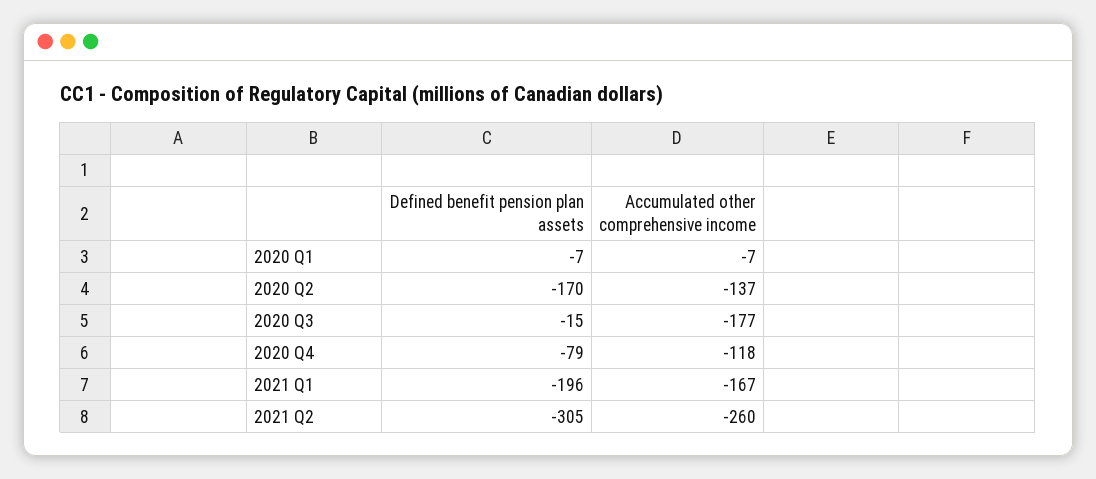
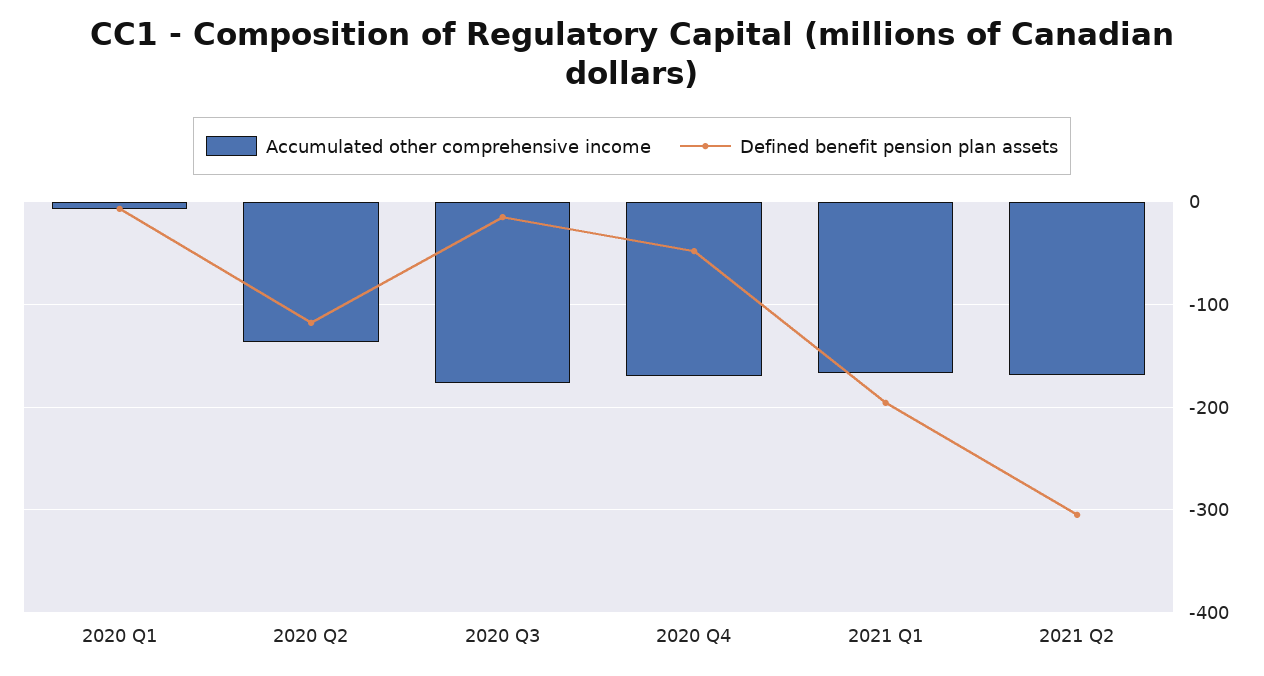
Defined benefit pension plan assets, 2020 Q2: -170 -> -120
Defined benefit pension plan assets, 2020 Q4: -79 -> -50
Accumulated other comprehensive income, 2020 Q4: -118 -> -170
Accumulated other comprehensive income, 2021 Q2: -260 -> -170

